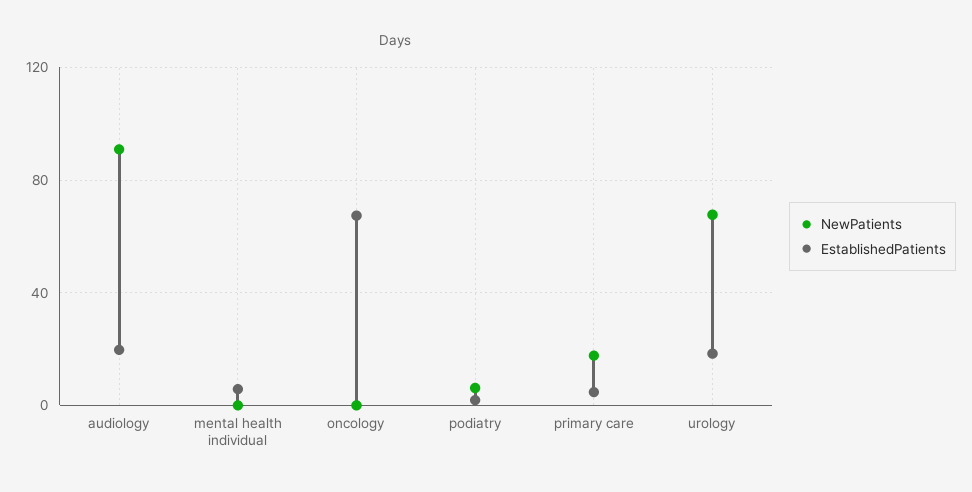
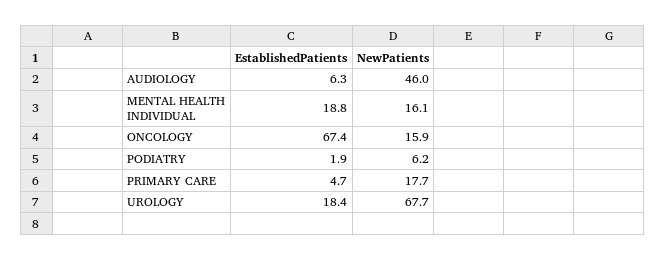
NewPatients, audiology: 90 -> 46
EstablishedPatients, audiology: 20 -> 6.3
NewPatients, mental health individual: 0 -> 16.1
EstablishedPatients, mental health individual: 5 -> 18.8
NewPatients, oncology: 0 -> 15.9

